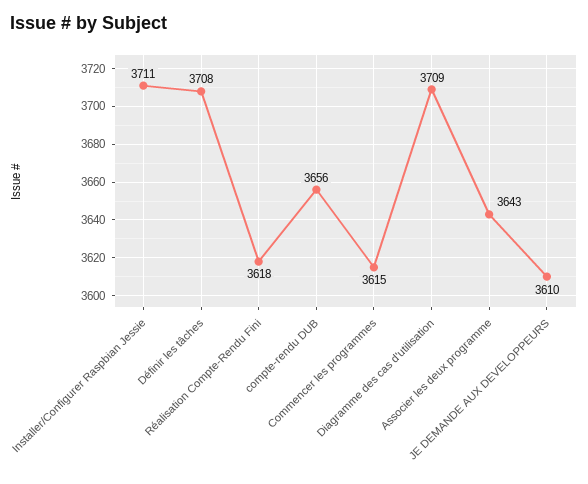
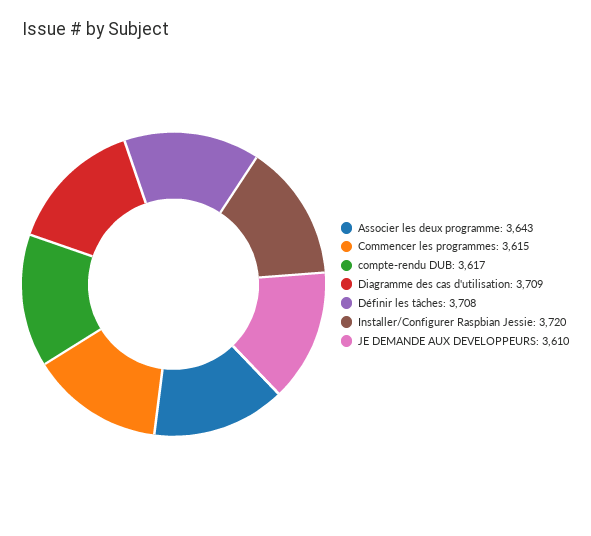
Installer/Configurer Raspbian Jessie: 3711 -> 3720
Réalisation Compte-Rendu Fini: 3618 -> none
compte-rendu DUB: 3656 -> 3617

